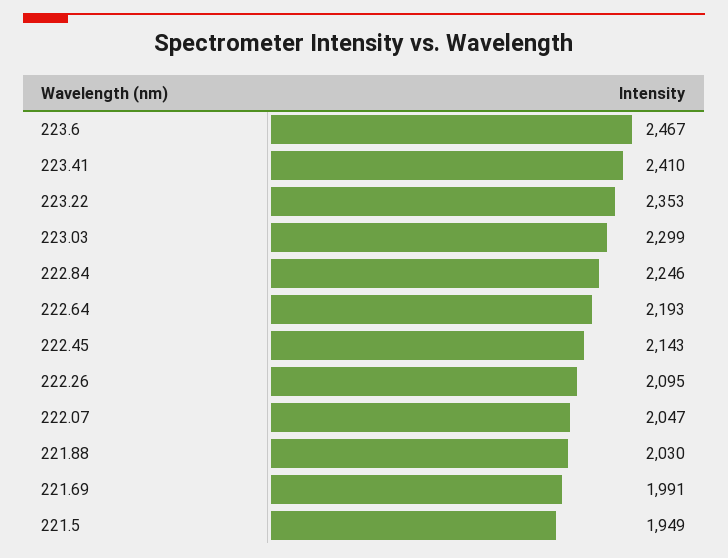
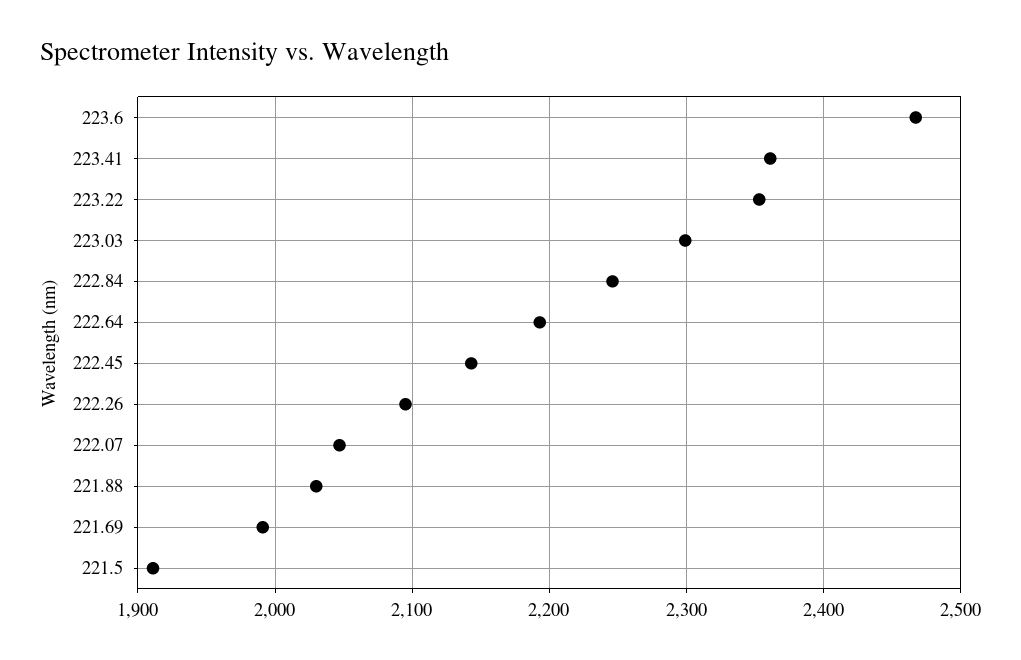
223.41: 2410 -> 2360
221.5: 1949 -> 1910

